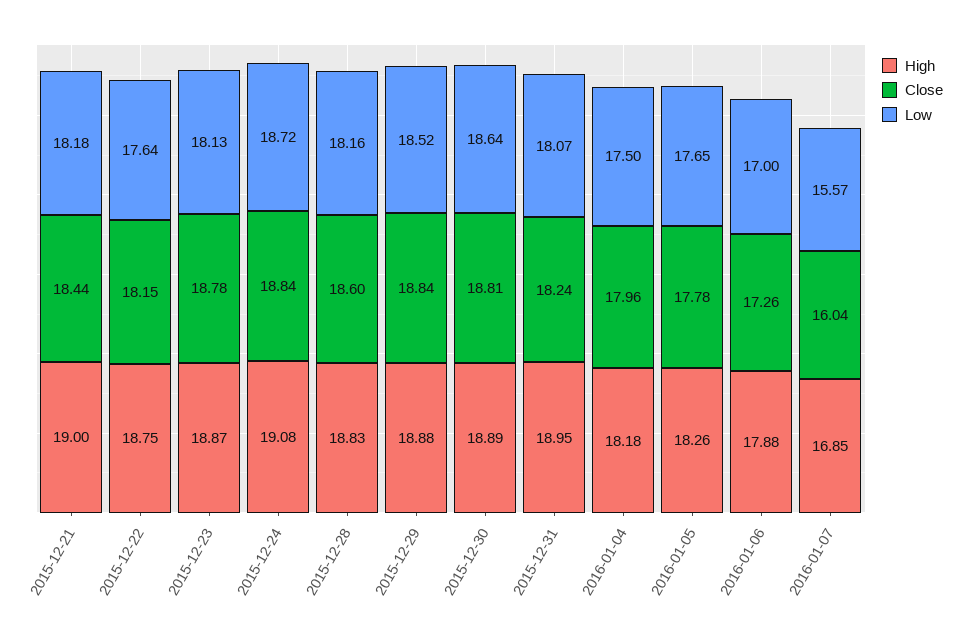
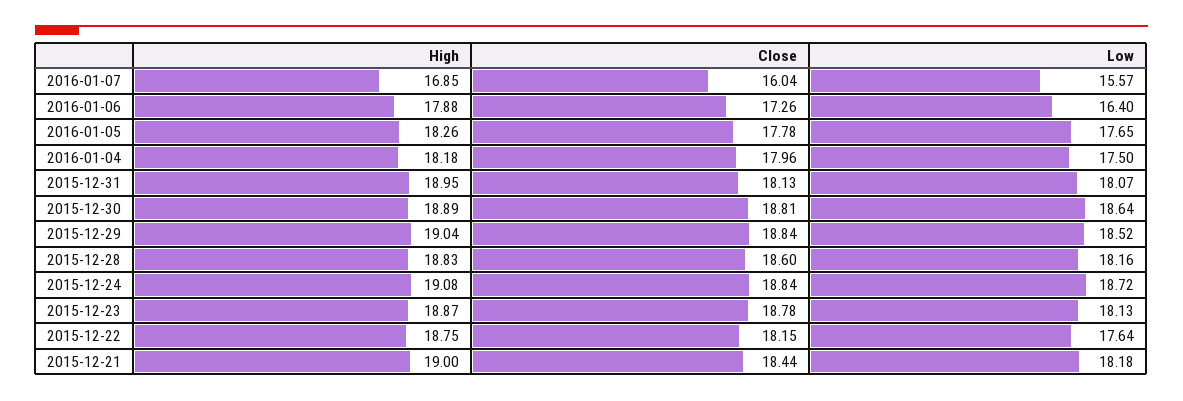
High, 2015-12-29: 18.88 -> 19.04
Close, 2015-12-31: 18.24 -> 18.13
Low, 2016-01-06: 17 -> 16.4

